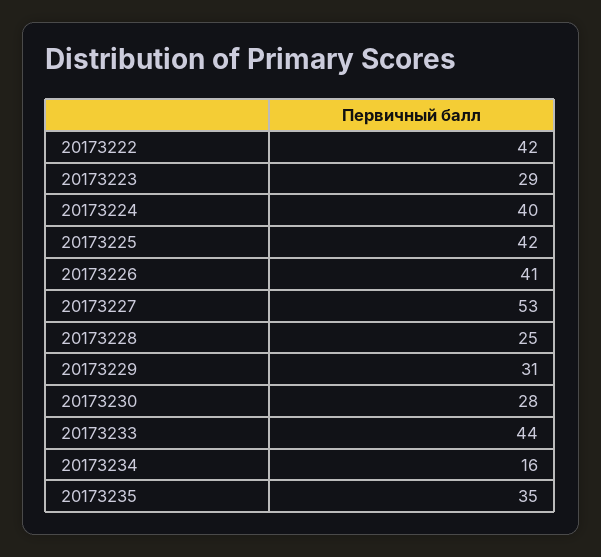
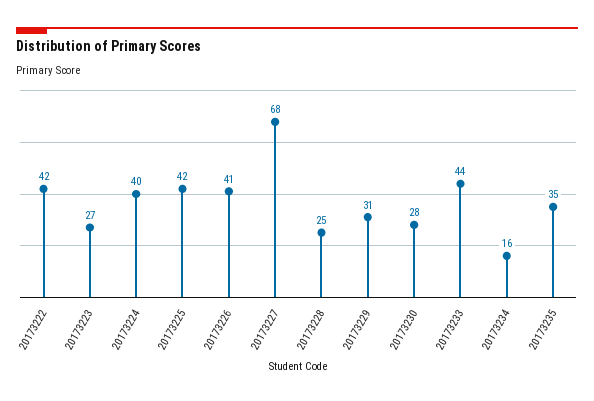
20173223: 29 -> 27
20173227: 53 -> 68

